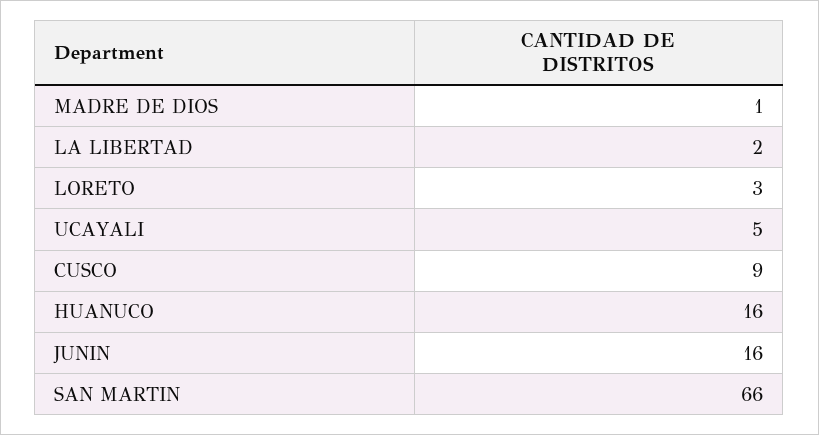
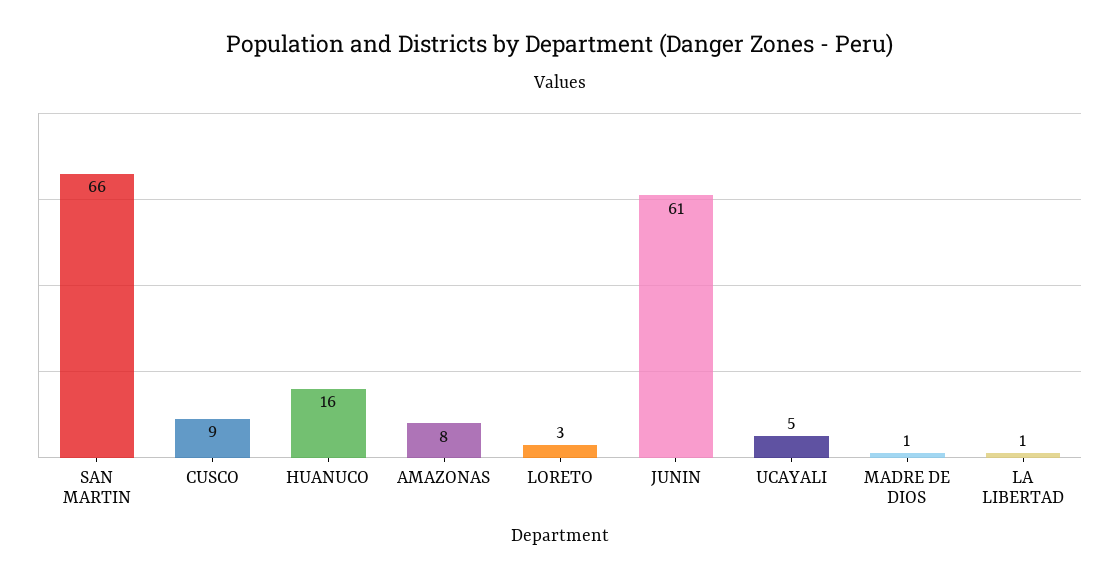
LA LIBERTAD: 2 -> 1
JUNIN: 16 -> 61
AMAZONAS: none -> 8

